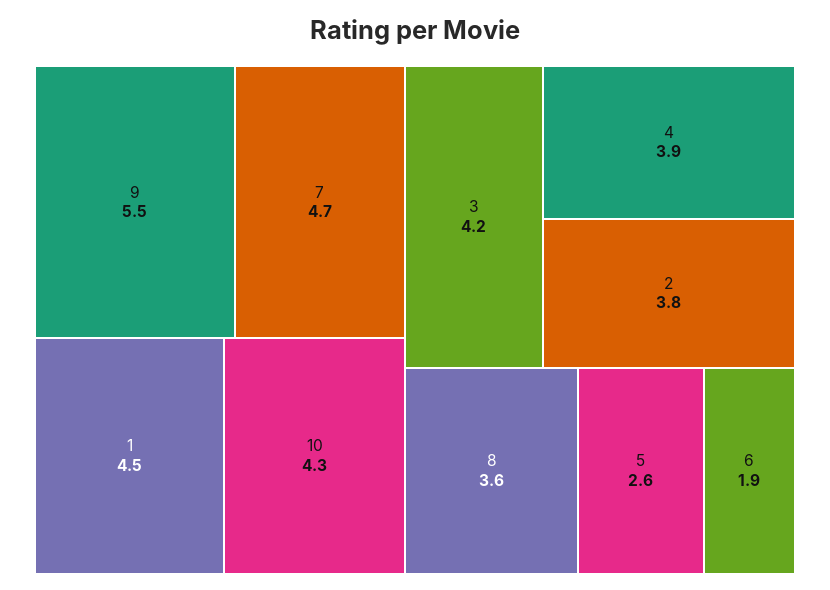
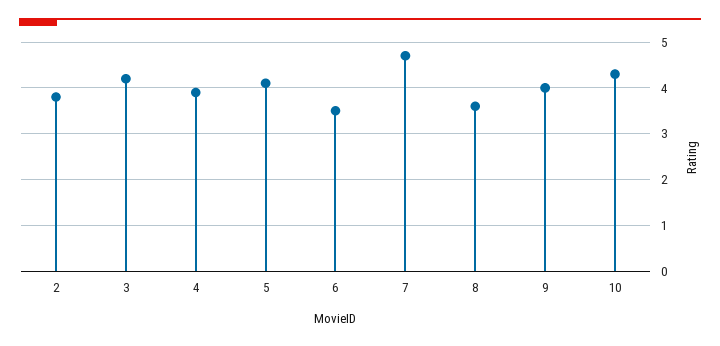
9: 5.5 -> 4
1: 4.5 -> none
5: 2.6 -> 4
6: 1.9 -> 3.5

